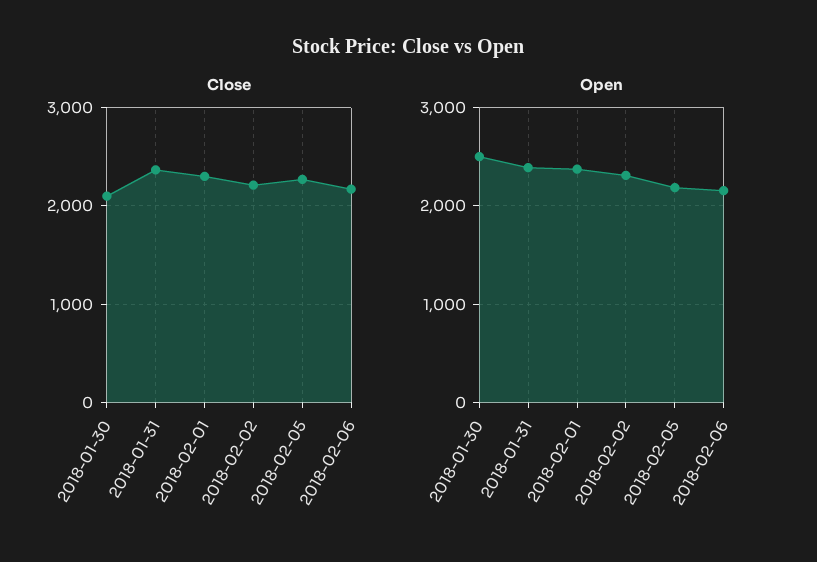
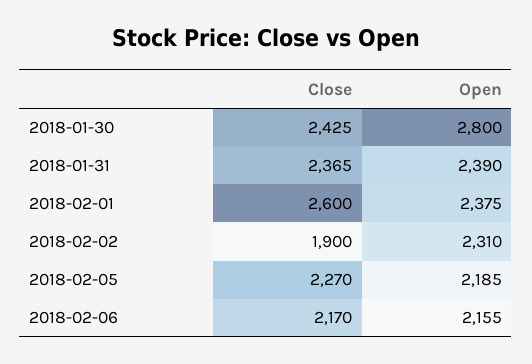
Close, 2018-01-30: 2100 -> 2425
Close, 2018-02-01: 2300 -> 2600
Close, 2018-02-02: 2200 -> 1900
Open, 2018-01-30: 2500 -> 2800

